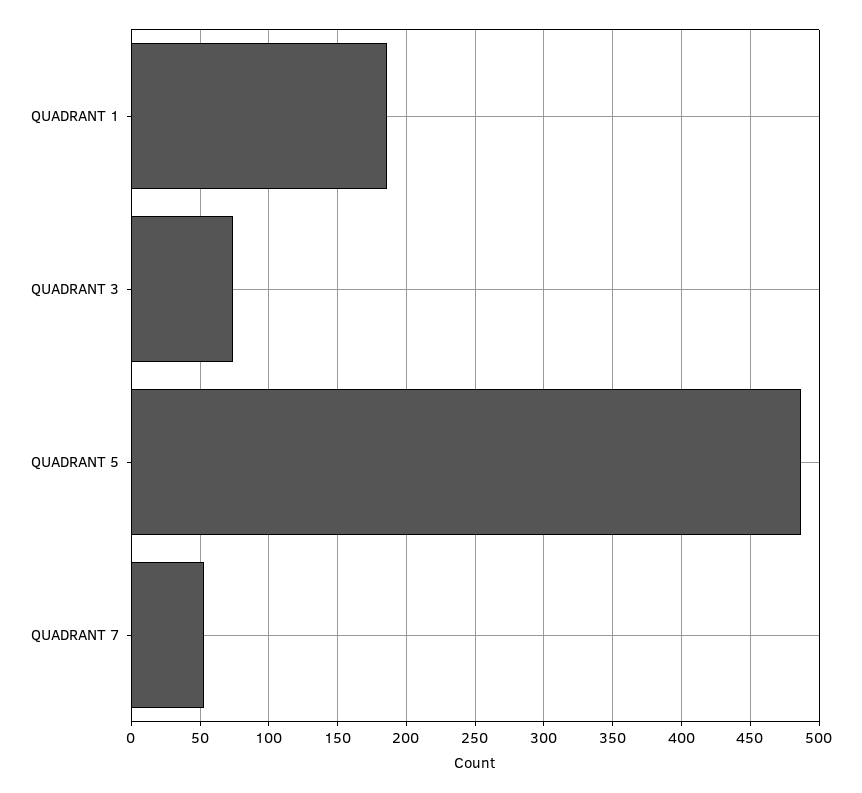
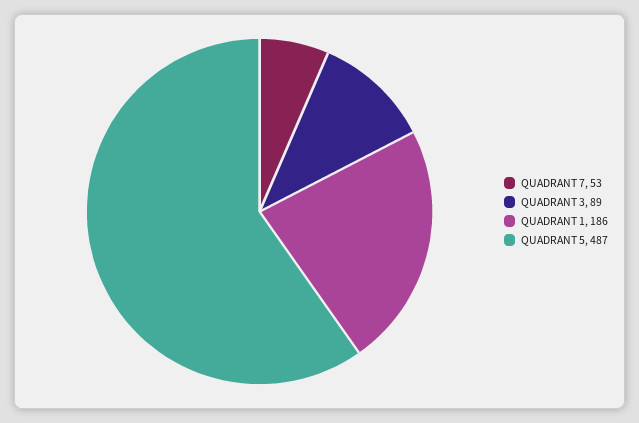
QUADRANT 3: 75 -> 89

